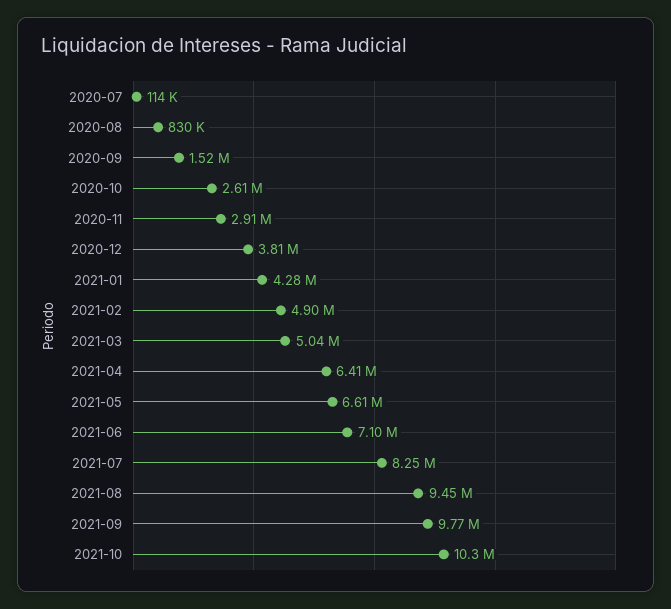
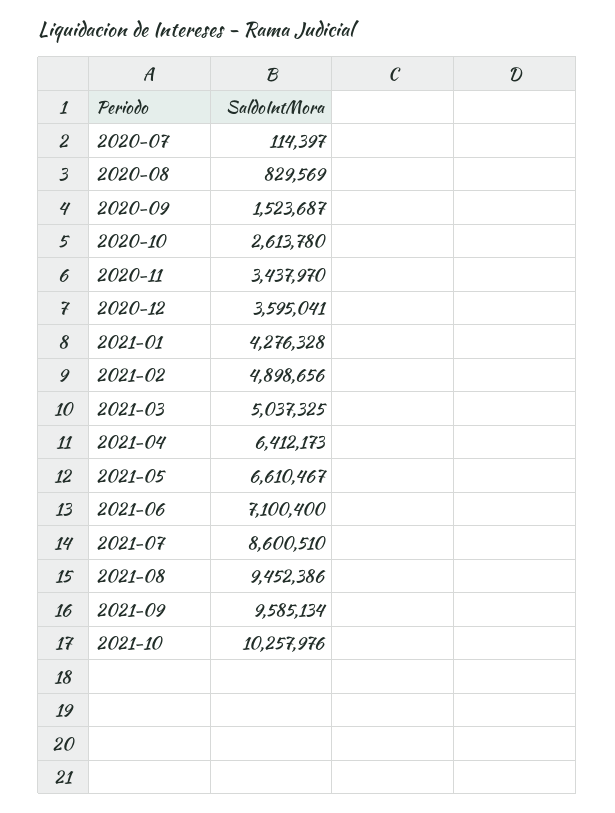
2020-11: 2910000 -> 3437970
2020-12: 3810000 -> 3595041
2021-07: 8250000 -> 8600510
2021-09: 9770000 -> 9585134

